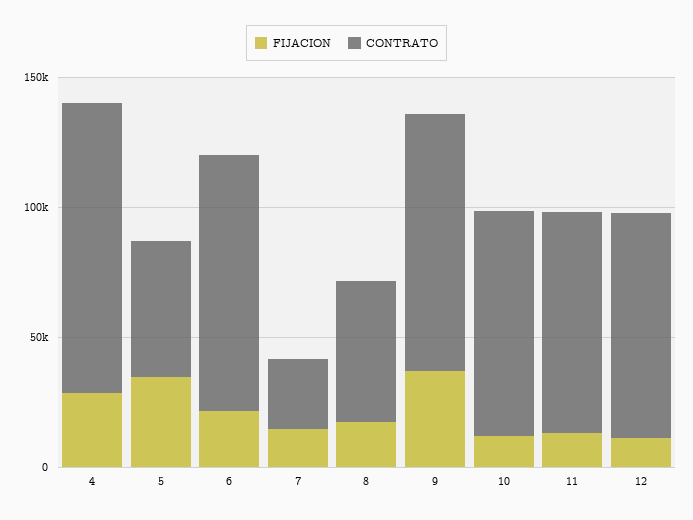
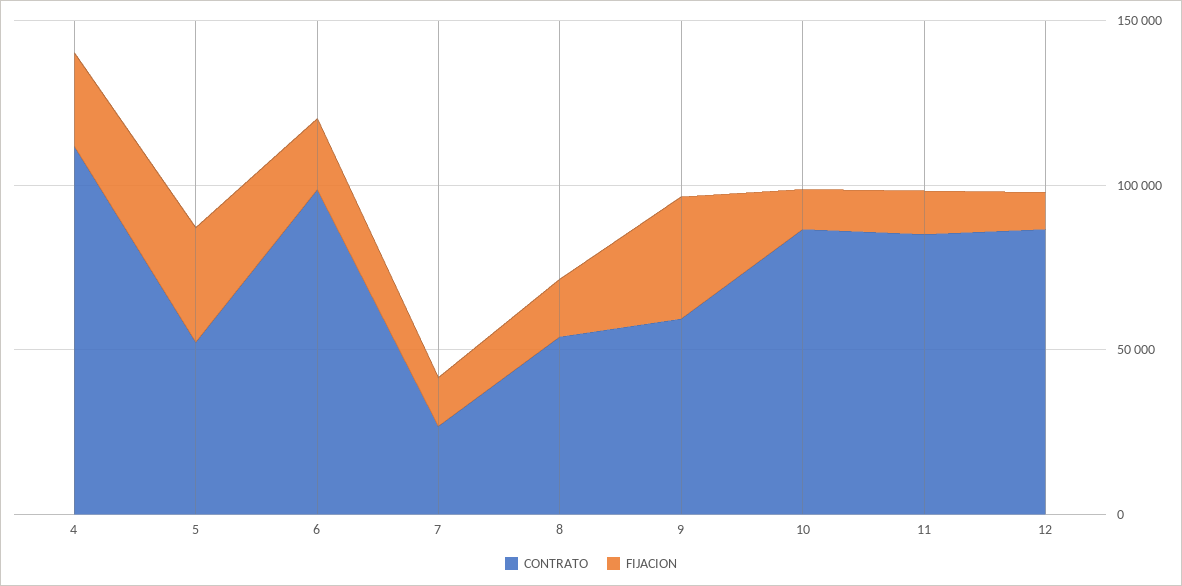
CONTRATO, 9: 100000 -> 60000

